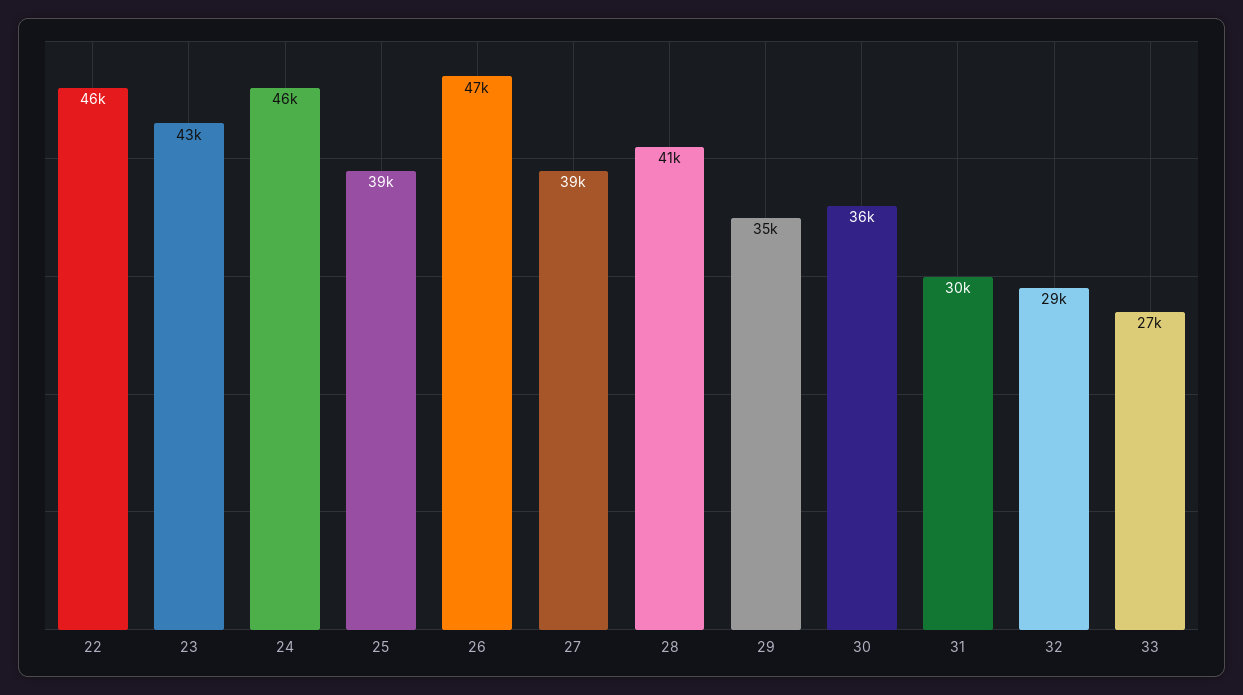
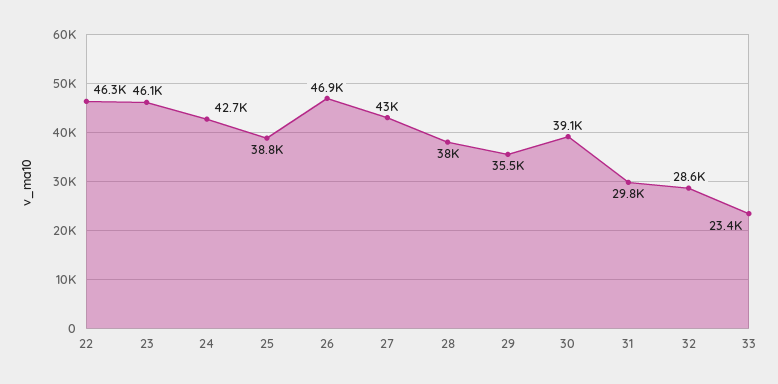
23: 43000 -> 46100
24: 46000 -> 42700
27: 39000 -> 43000
28: 41000 -> 38000
30: 36000 -> 39100
33: 27000 -> 23400

